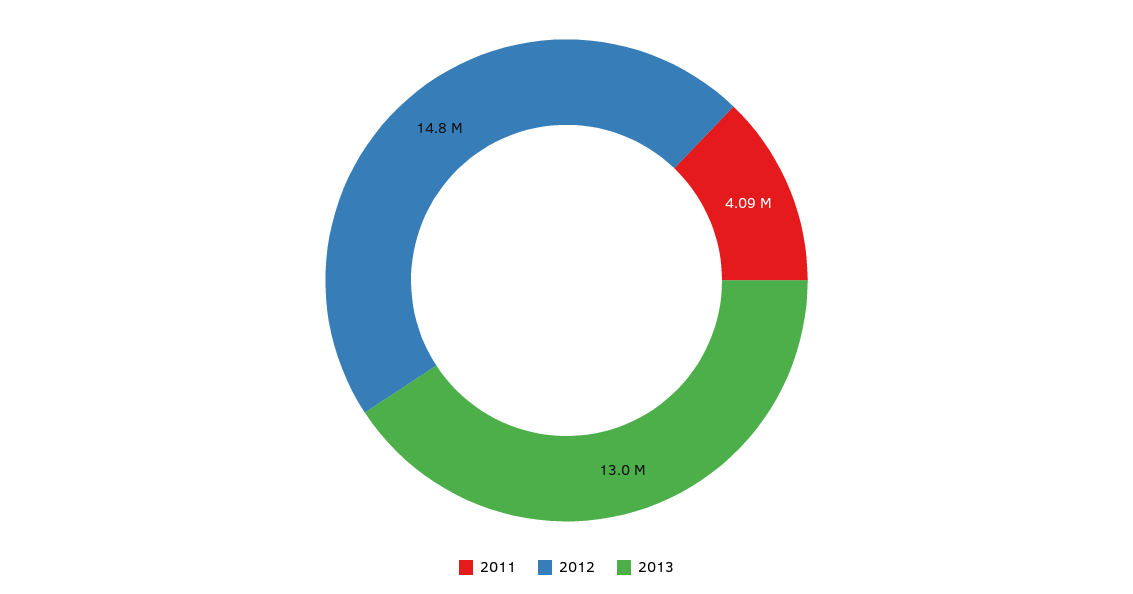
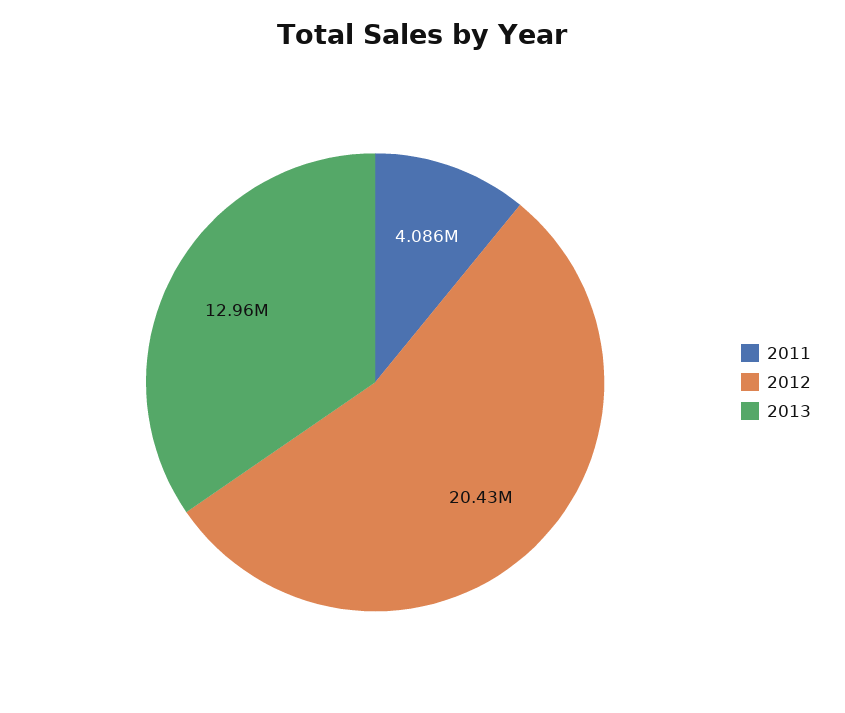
2012: 14800000 -> 20430000

